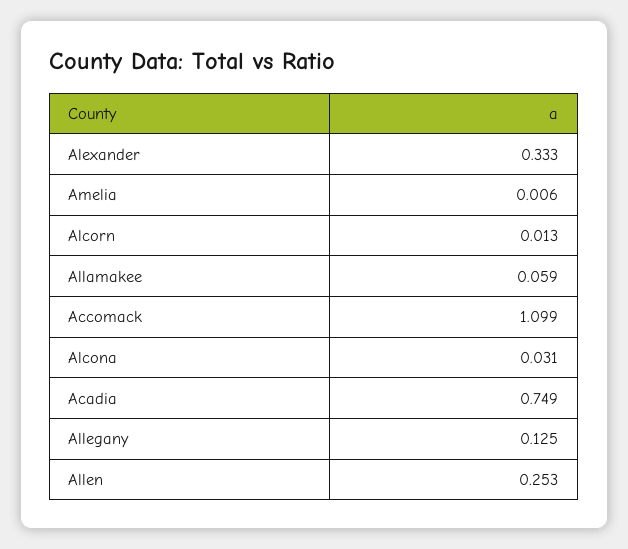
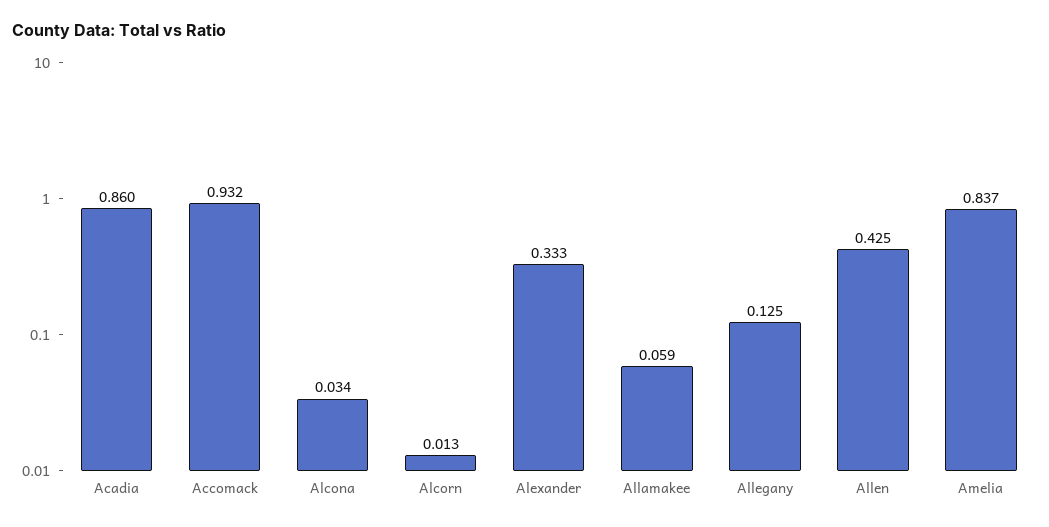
Amelia: 0.006 -> 0.837
Accomack: 1.099 -> 0.932
Alcona: 0.031 -> 0.034
Acadia: 0.749 -> 0.86
Allen: 0.253 -> 0.425

